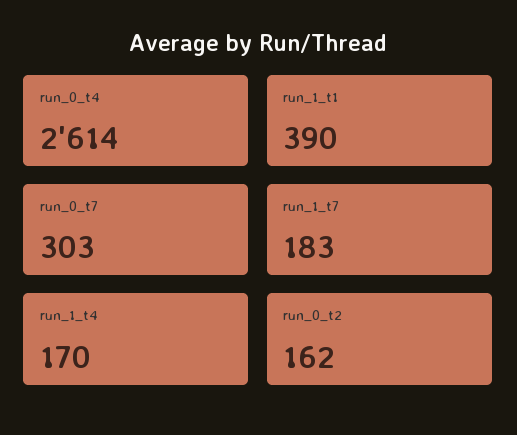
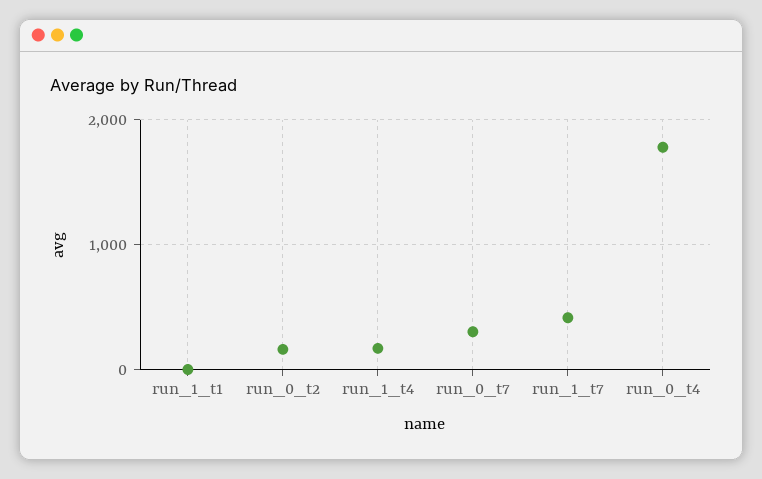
run_0_t4: 2614 -> 1800
run_1_t1: 390 -> 0
run_1_t7: 183 -> 400

